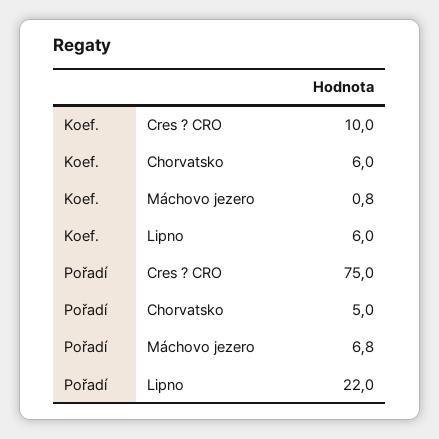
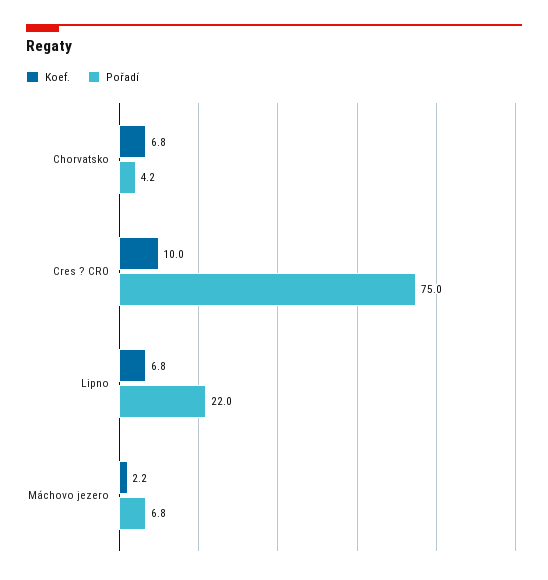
Koef., Chorvatsko: 6 -> 6.8
Koef., Máchovo jezero: 0.8 -> 2.2
Koef., Lipno: 6 -> 6.8
Pořadí, Chorvatsko: 5 -> 4.2

